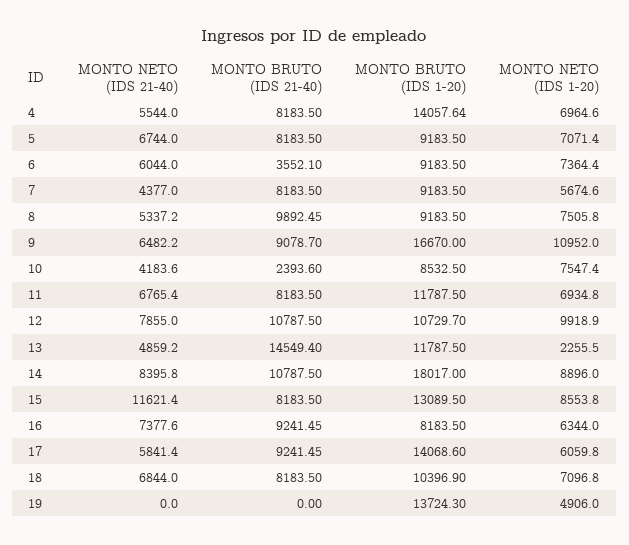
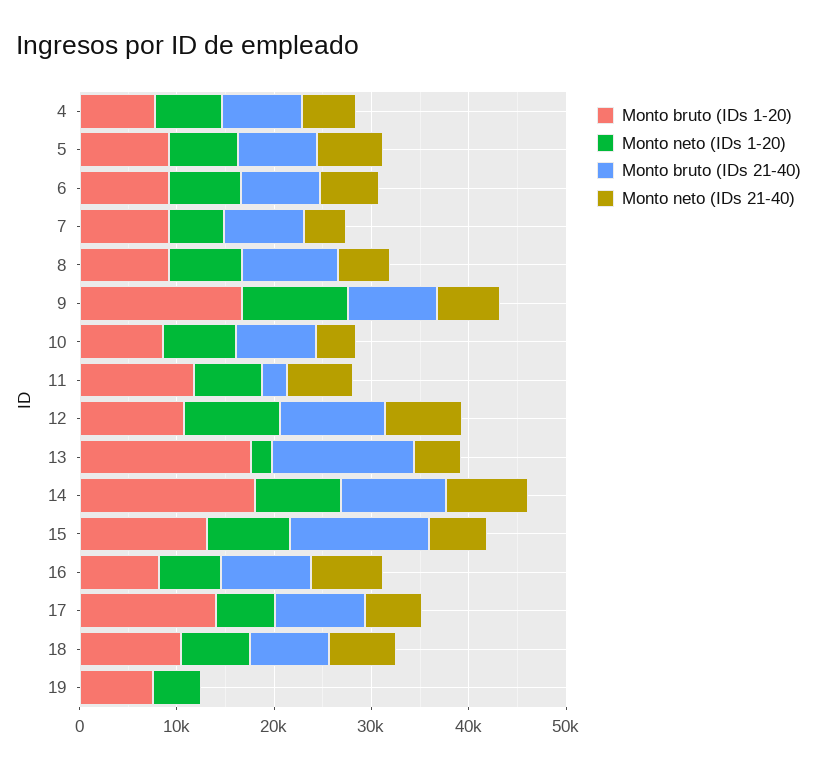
MONTO BRUTO (IDS 1-20), 4: 14057.64 -> 8000
MONTO BRUTO (IDS 21-40), 6: 3552.1 -> 8000
MONTO BRUTO (IDS 21-40), 10: 2393.6 -> 8000
MONTO BRUTO (IDS 21-40), 11: 8183.5 -> 2000
MONTO BRUTO (IDS 1-20), 13: 11787.5 -> 18000
MONTO NETO (IDS 21-40), 15: 11621.4 -> 6000
MONTO BRUTO (IDS 21-40), 15: 8183.5 -> 14000
MONTO BRUTO (IDS 1-20), 19: 13724.3 -> 8000

